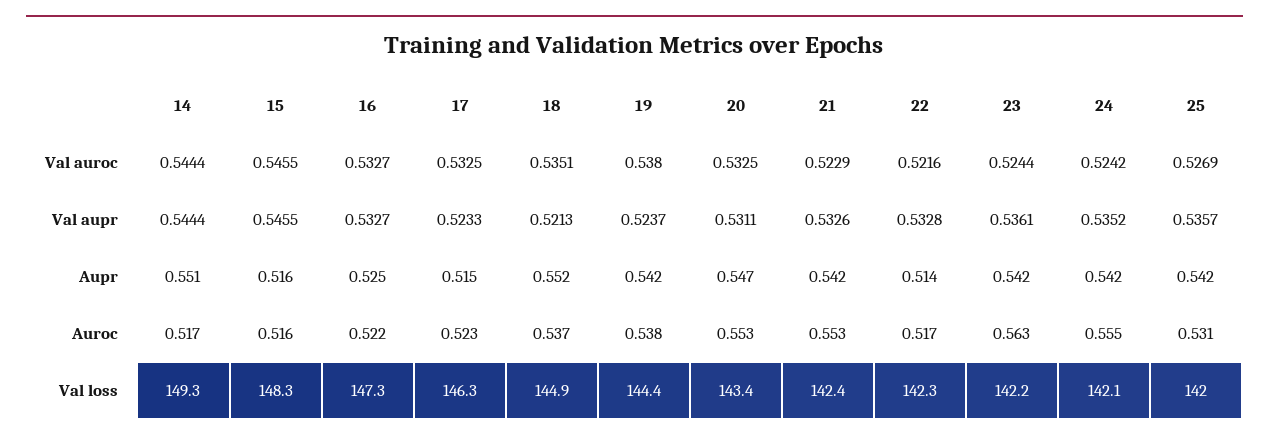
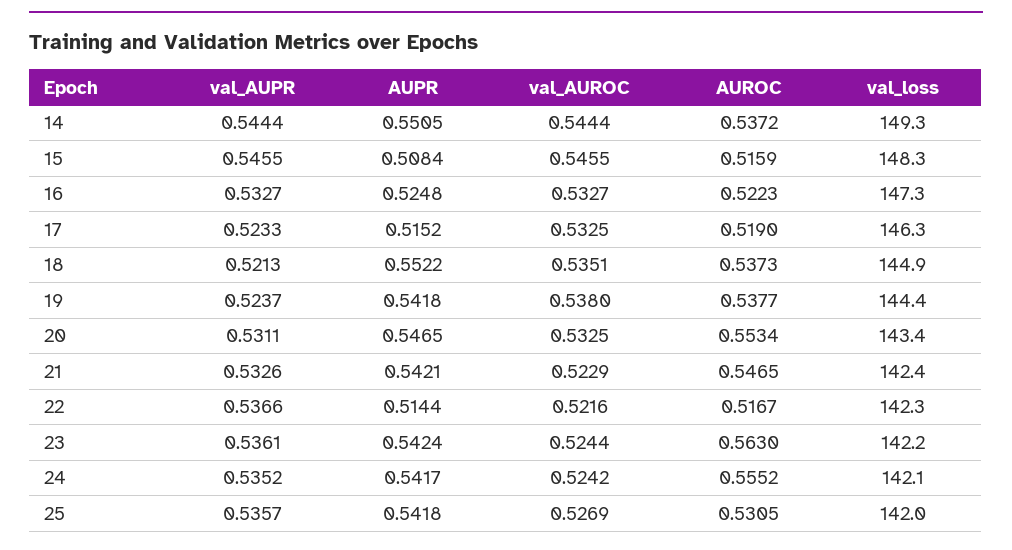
22, Val aupr: 0.5328 -> 0.5366
15, Aupr: 0.516 -> 0.5084
14, Auroc: 0.517 -> 0.5372
17, Auroc: 0.523 -> 0.519
21, Auroc: 0.553 -> 0.5465

